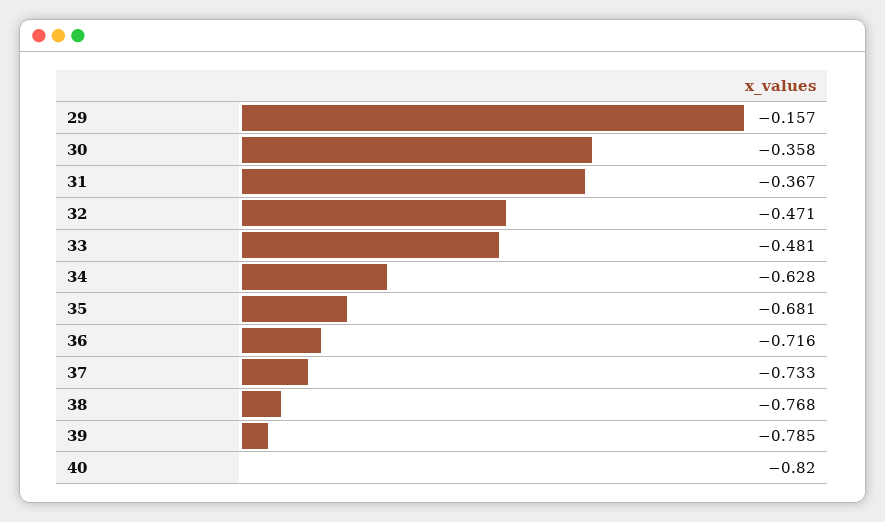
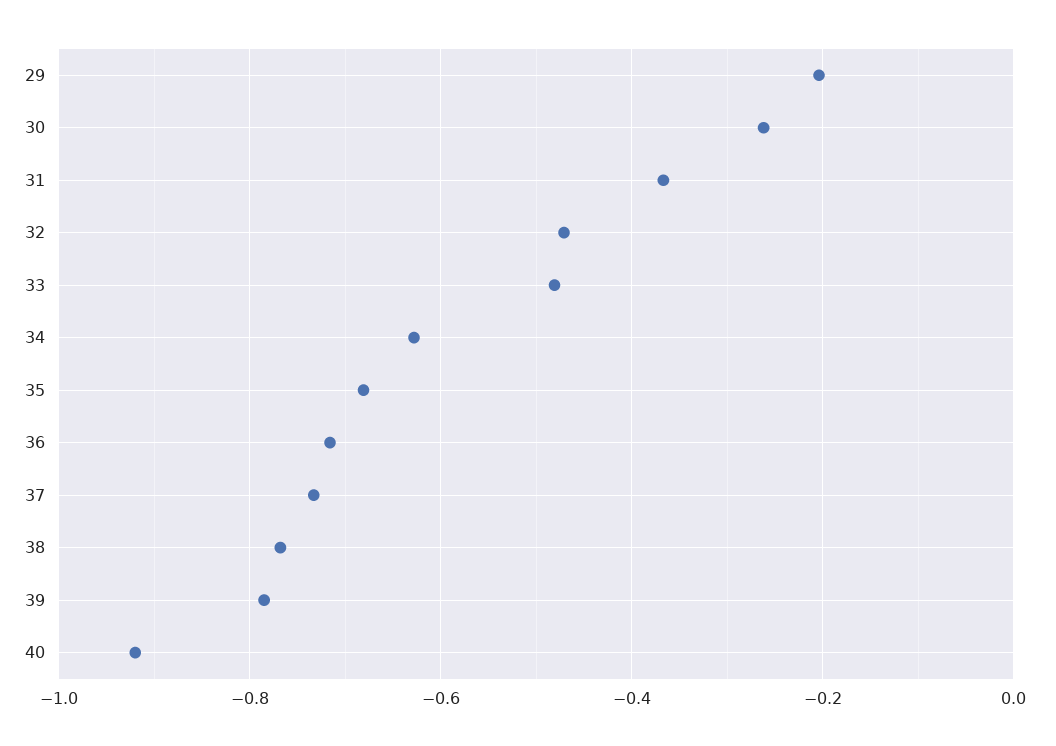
29: -0.157 -> -0.2
30: -0.358 -> -0.26
40: -0.82 -> -0.92

